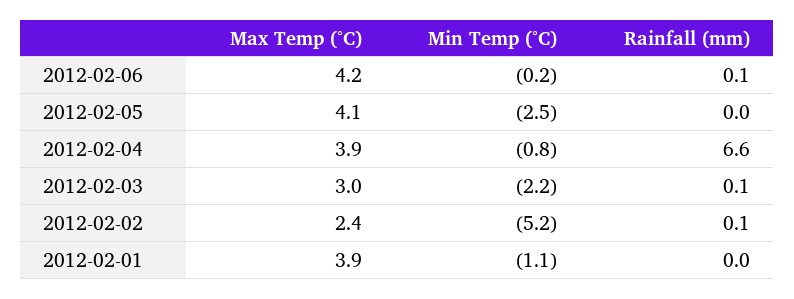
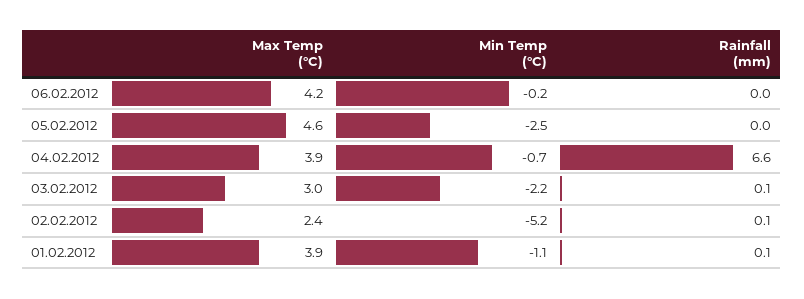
Rainfall (mm), 2012-02-06: 0.1 -> 0
Max Temp (°C), 2012-02-05: 4.1 -> 4.6
Min Temp (°C), 2012-02-04: -0.8 -> -0.7
Rainfall (mm), 2012-02-01: 0 -> 0.1

